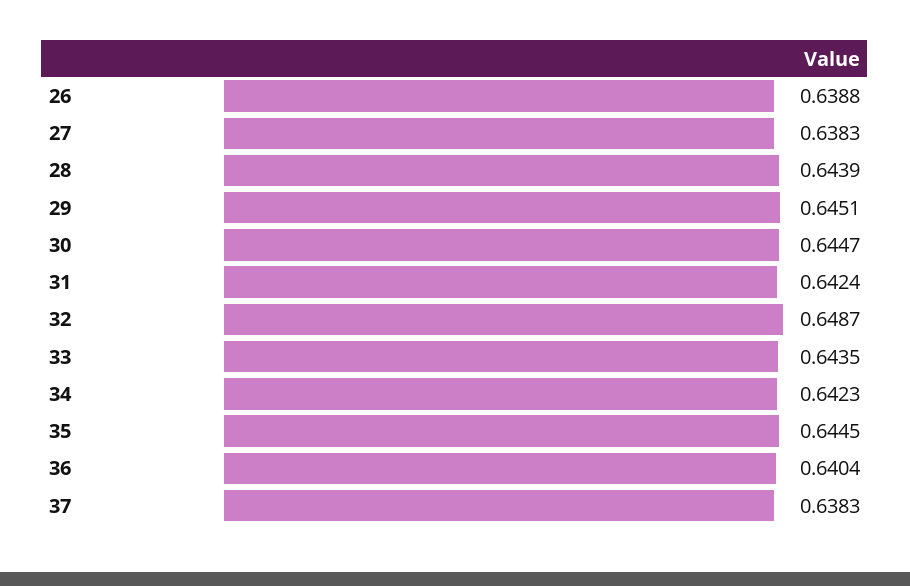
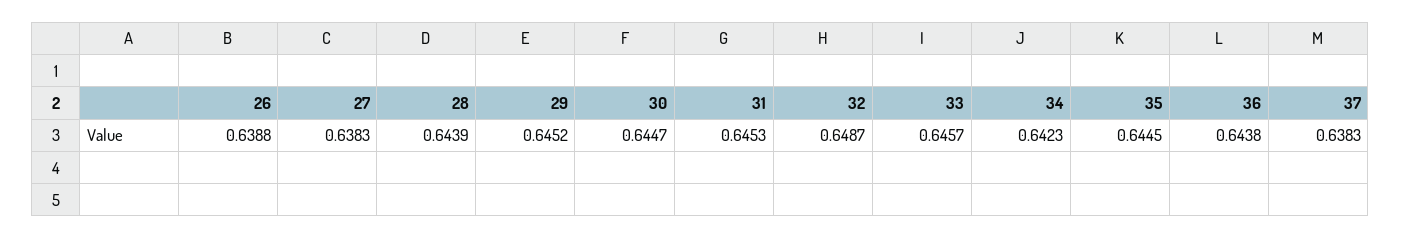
29: 0.6451 -> 0.6452
31: 0.6424 -> 0.6453
33: 0.6435 -> 0.6457
36: 0.6404 -> 0.6438

